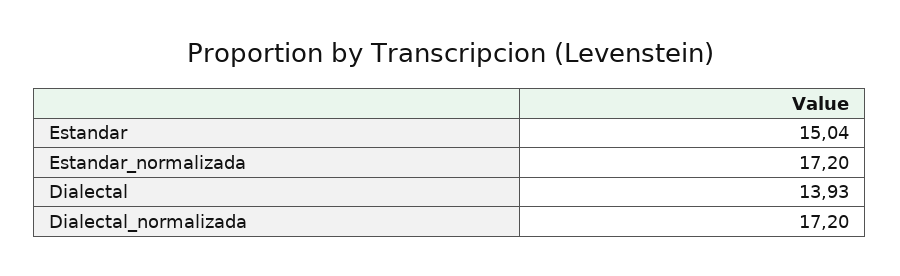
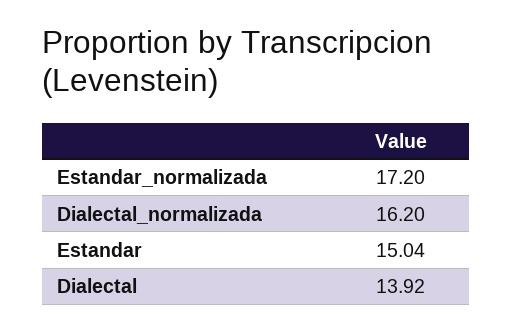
Dialectal: 13.93 -> 13.92
Dialectal_normalizada: 17.2 -> 16.2

